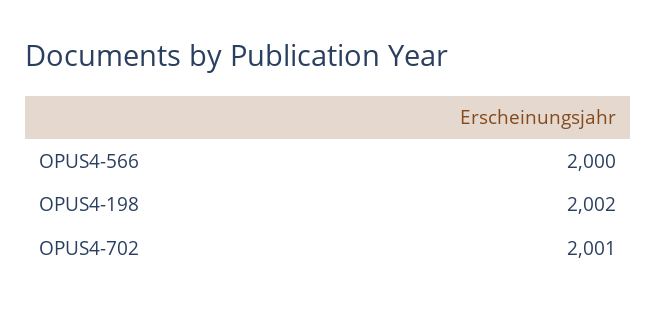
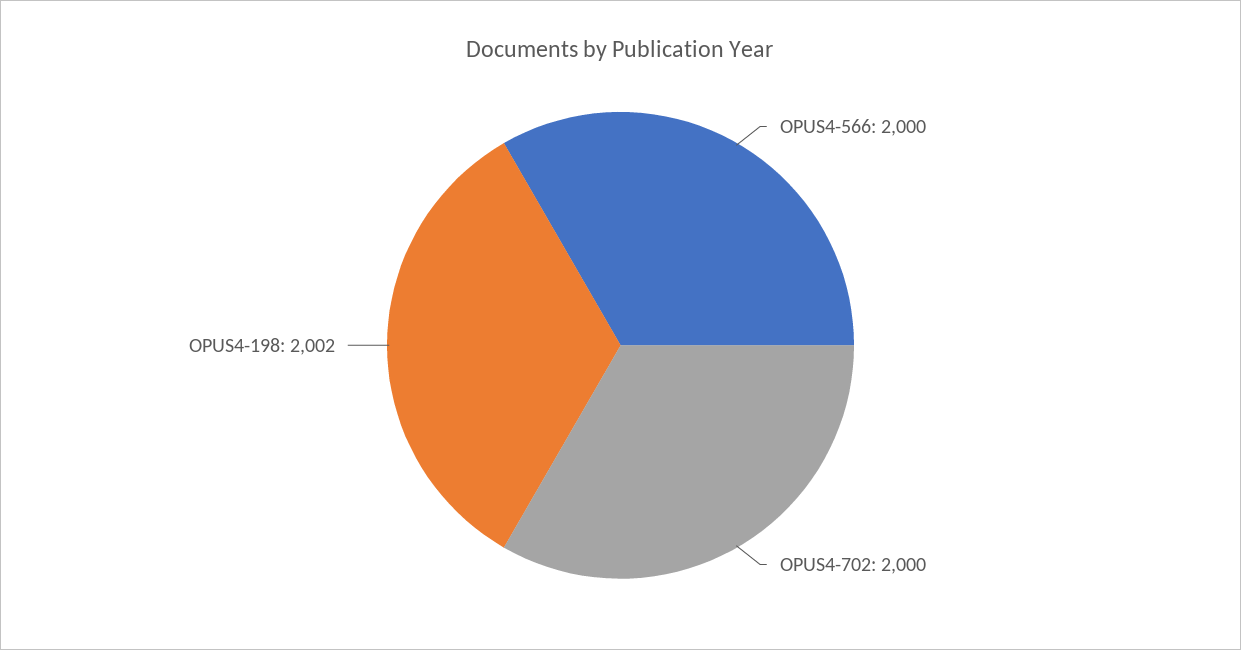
OPUS4-702: 2001 -> 2000

